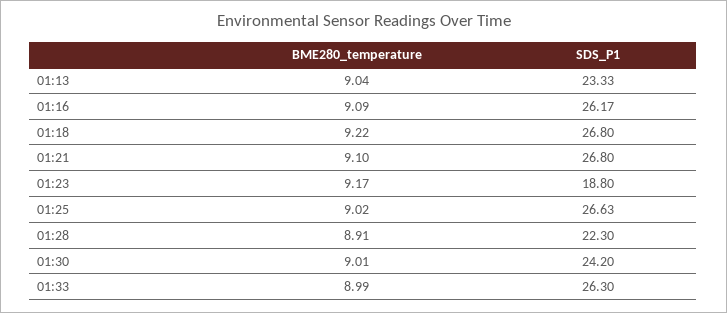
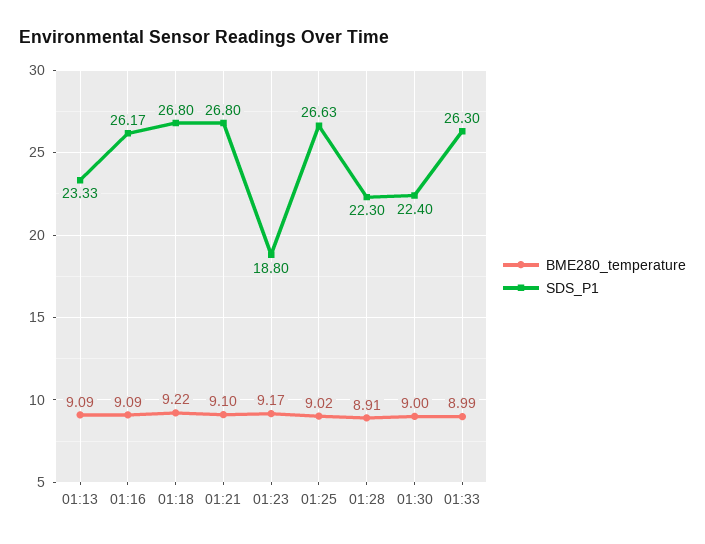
BME280_temperature, 01:13: 9.04 -> 9.09
BME280_temperature, 01:30: 9.01 -> 9
SDS_P1, 01:30: 24.2 -> 22.4

